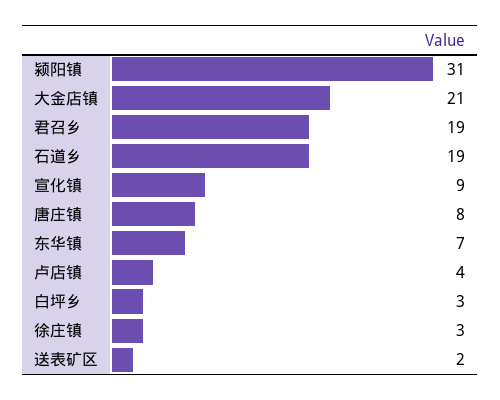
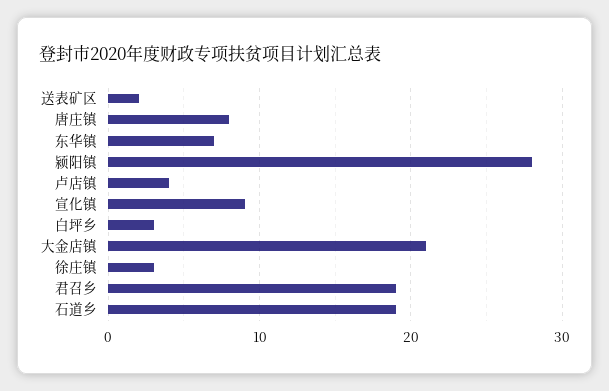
颍阳镇: 31 -> 28

